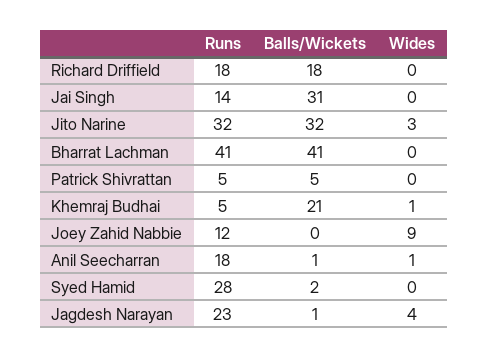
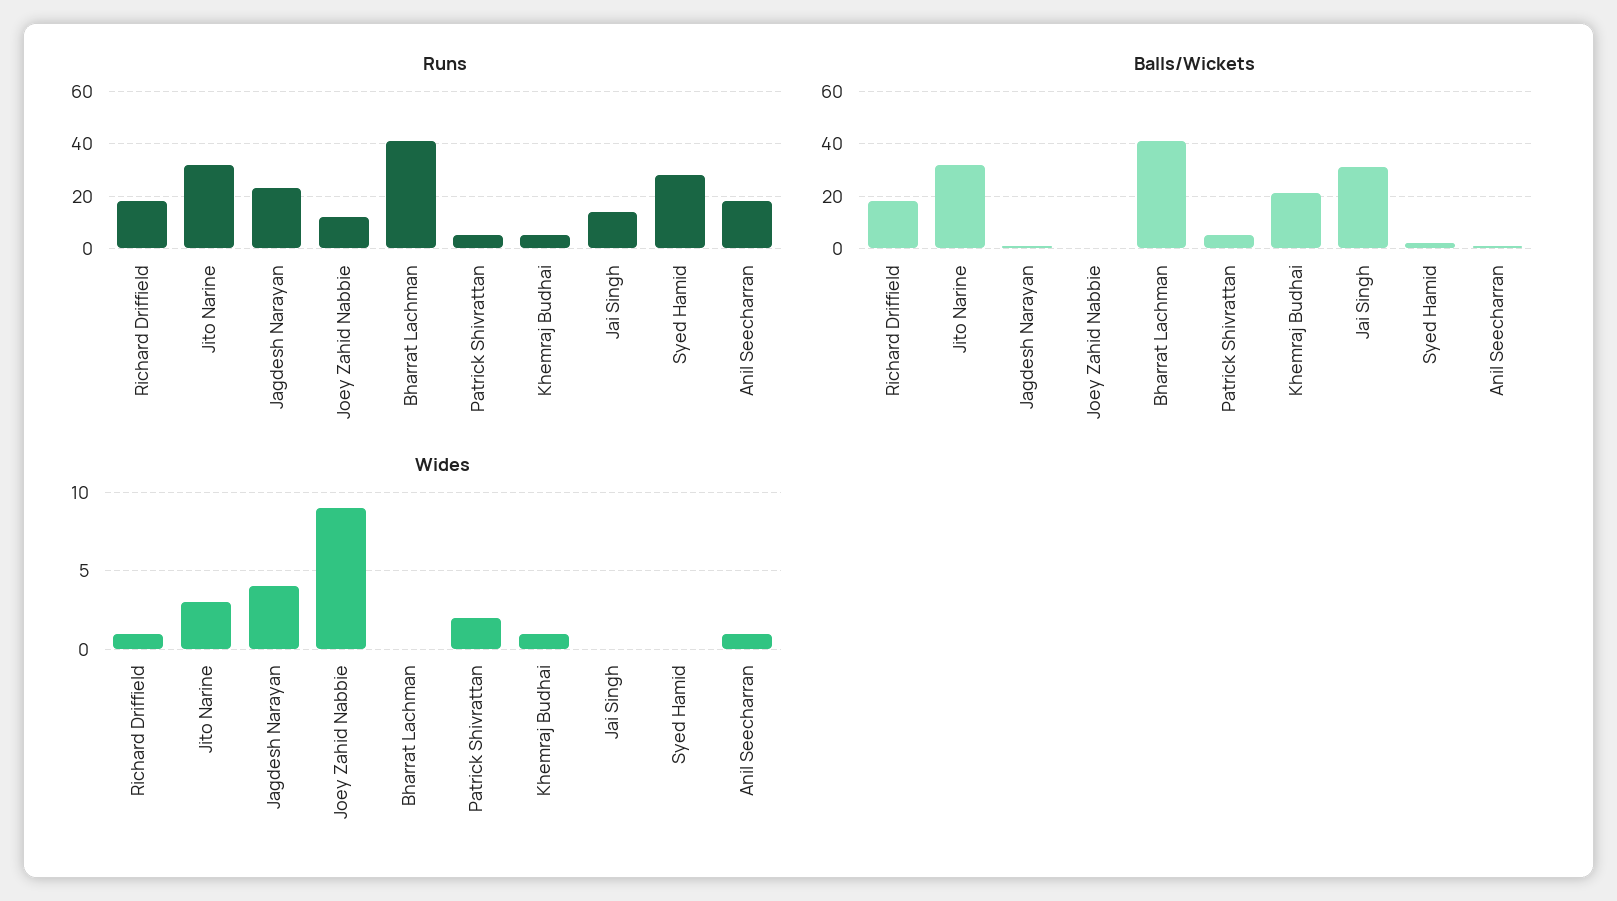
Wides, Richard Driffield: 0 -> 1
Wides, Patrick Shivrattan: 0 -> 2

